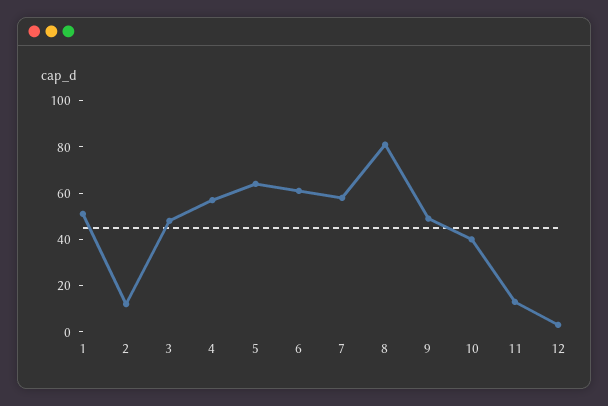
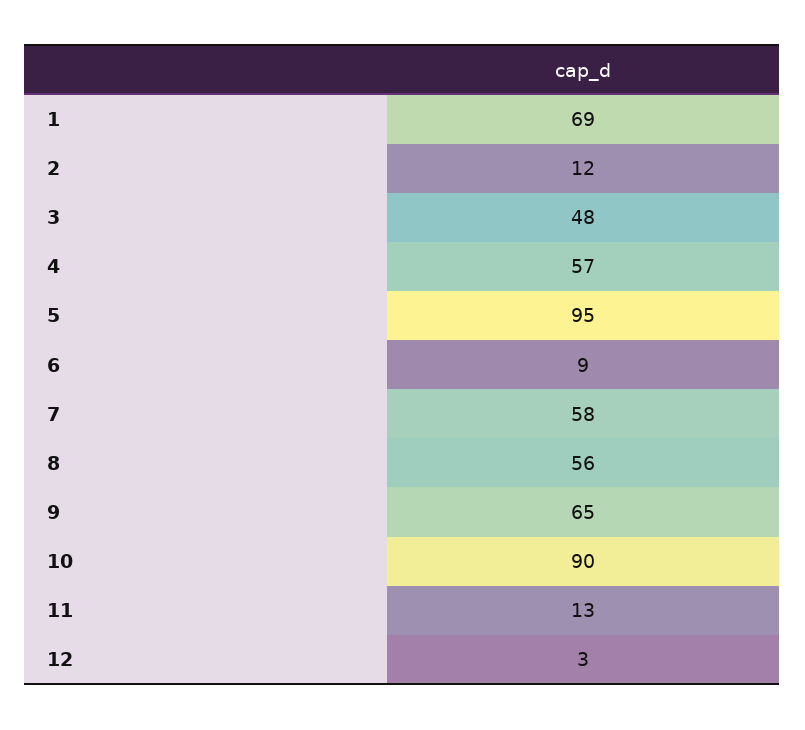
1: 50 -> 69
5: 65 -> 95
6: 60 -> 9
8: 80 -> 56
9: 50 -> 65
10: 40 -> 90

